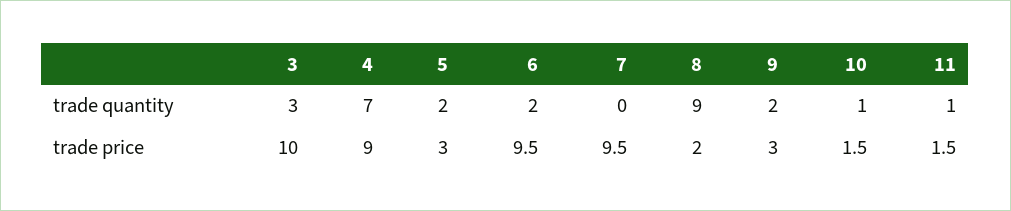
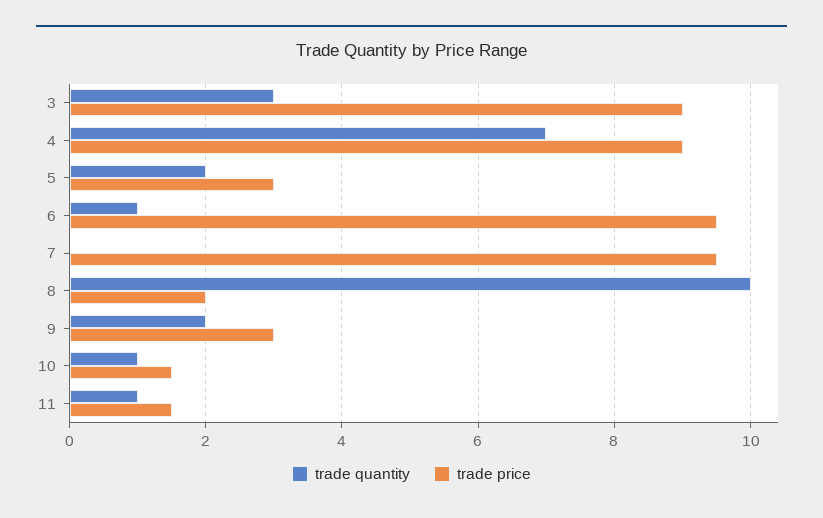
trade quantity, 6: 2 -> 1
trade quantity, 8: 9 -> 10
trade price, 3: 10 -> 9

